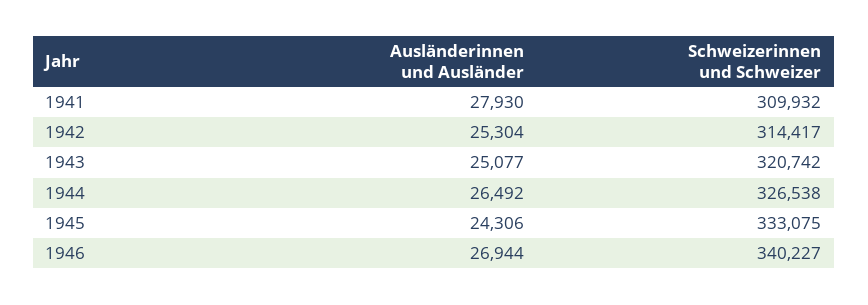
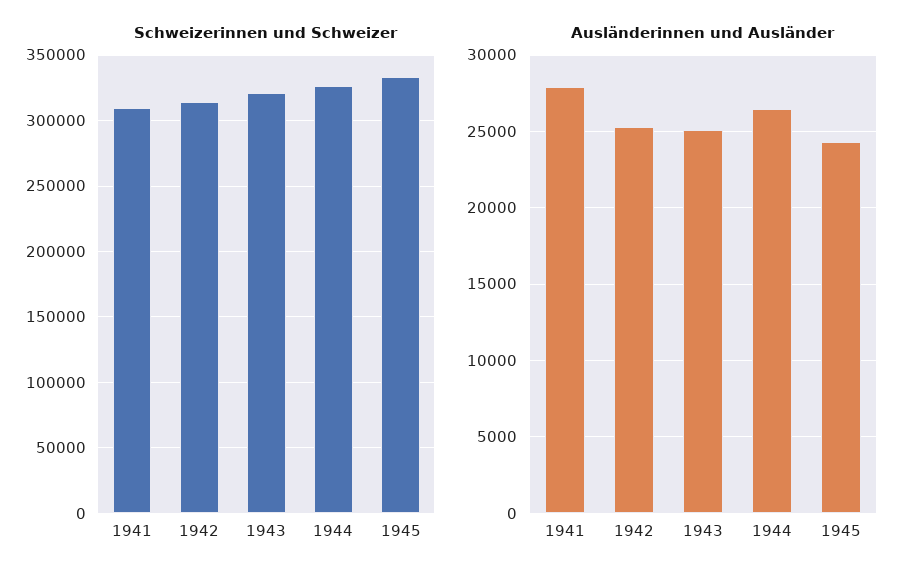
Ausländerinnen und Ausländer, 1946: 26944 -> none
Schweizerinnen und Schweizer, 1946: 340227 -> none

